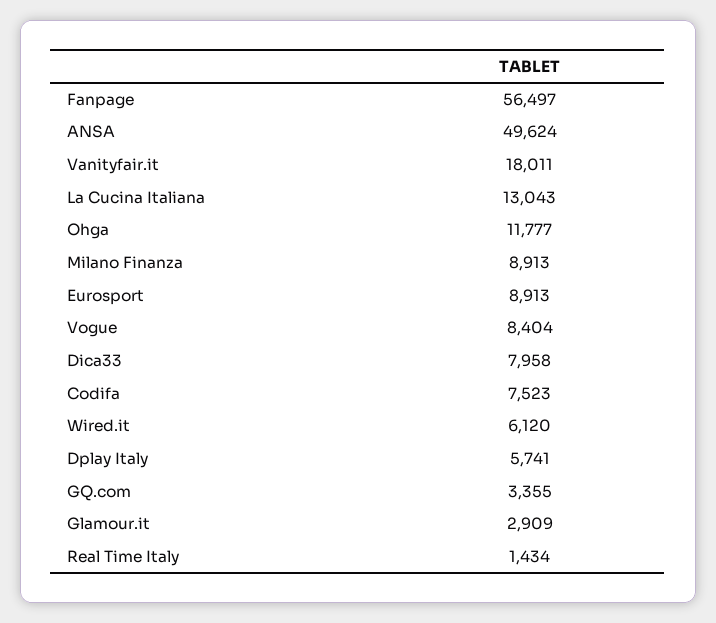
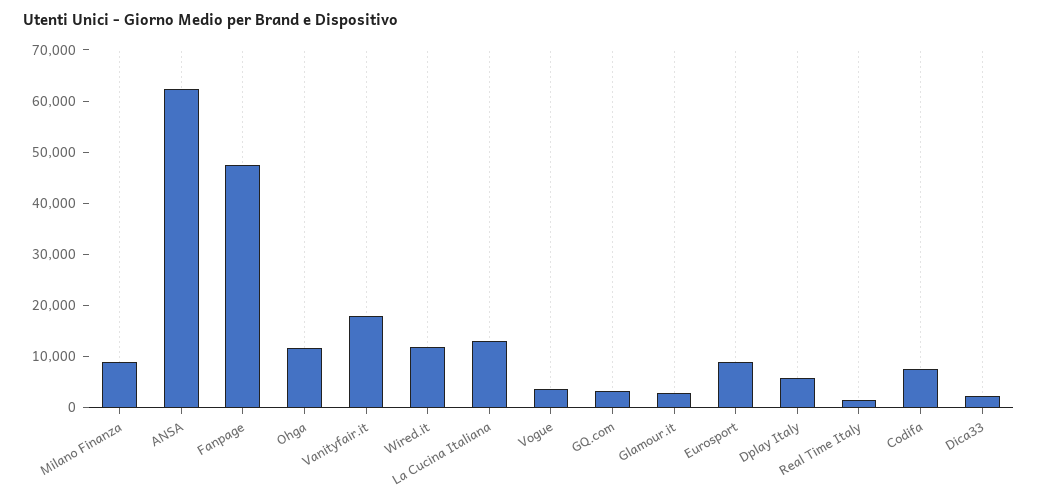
Fanpage: 56497 -> 48000
ANSA: 49624 -> 62000
Vogue: 8404 -> 4000
Dica33: 7958 -> 2000
Wired.it: 6120 -> 12000

